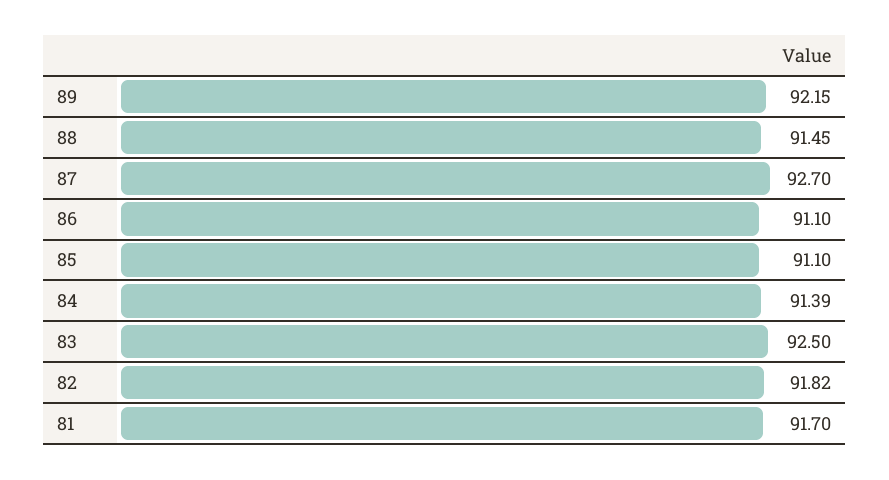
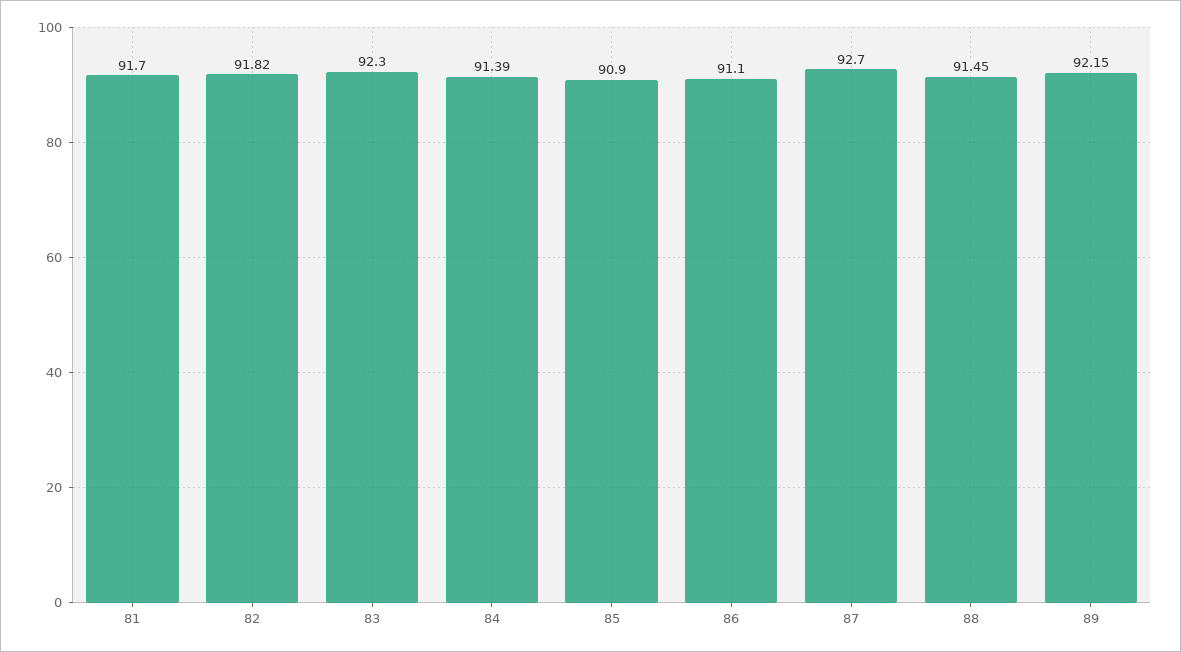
85: 91.1 -> 90.9
83: 92.5 -> 92.3

